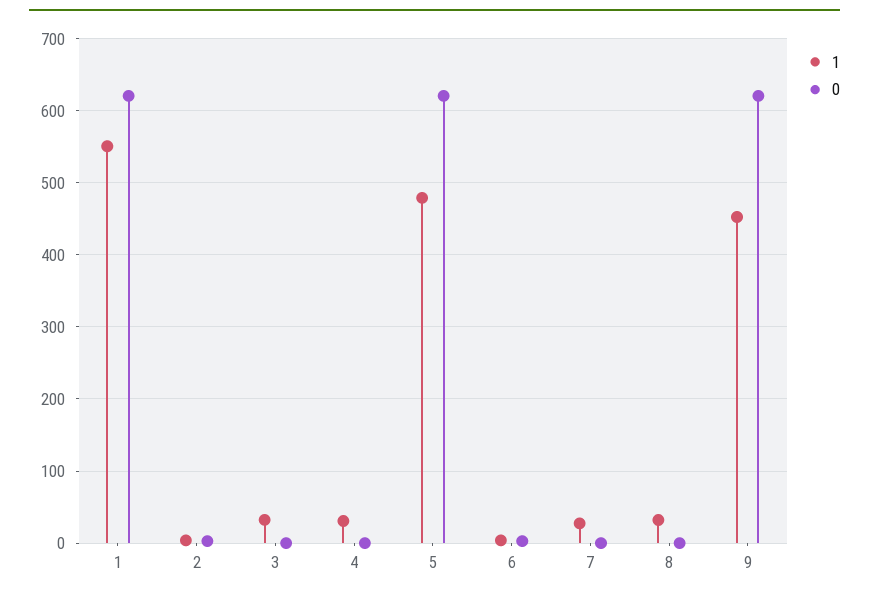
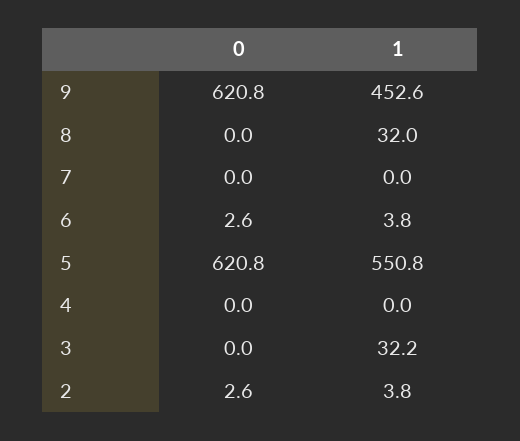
1, 1: 550 -> none
0, 1: 620 -> none
1, 4: 30 -> 0
1, 5: 480 -> 550.8
1, 7: 30 -> 0

